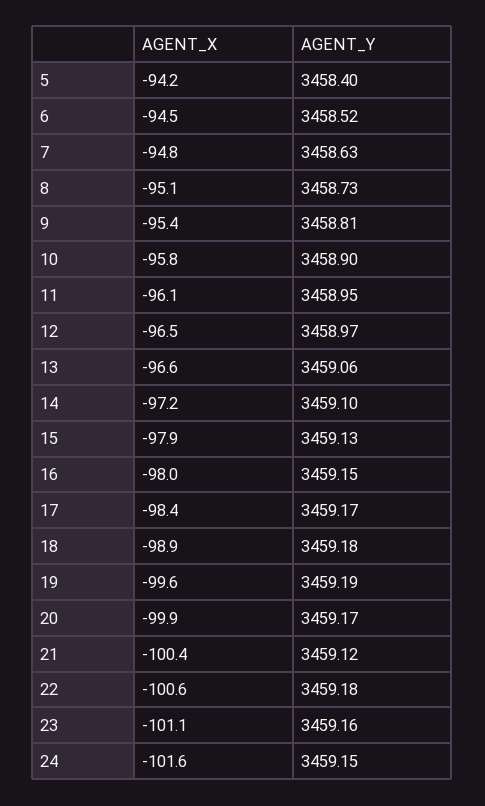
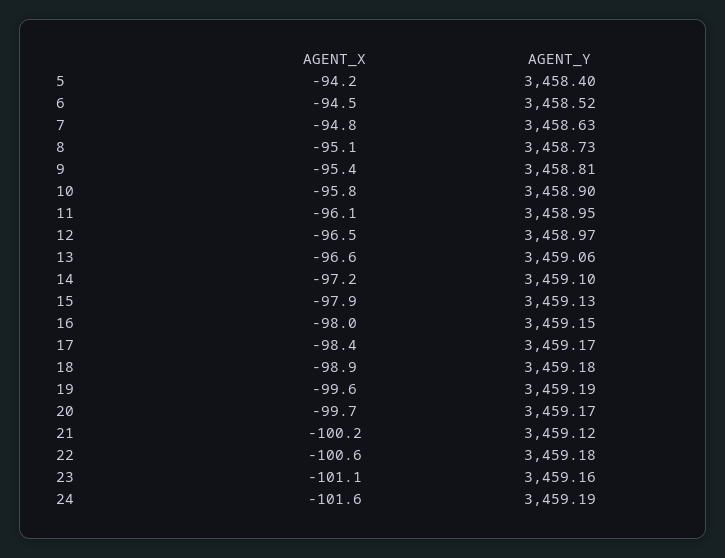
AGENT_X, 20: -99.9 -> -99.7
AGENT_X, 21: -100.4 -> -100.2
AGENT_Y, 24: 3459.15 -> 3459.19

